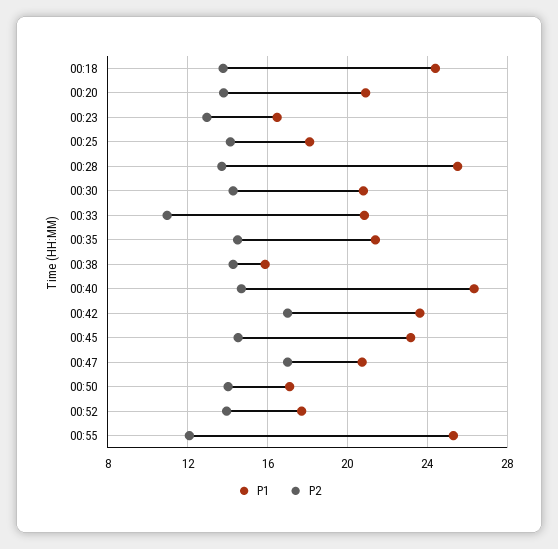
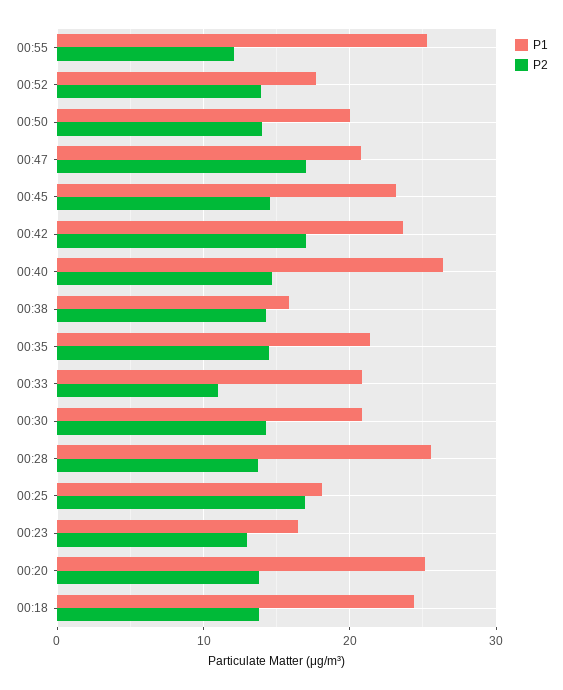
P1, 00:20: 21 -> 25
P2, 00:25: 14 -> 17
P1, 00:50: 17 -> 20

